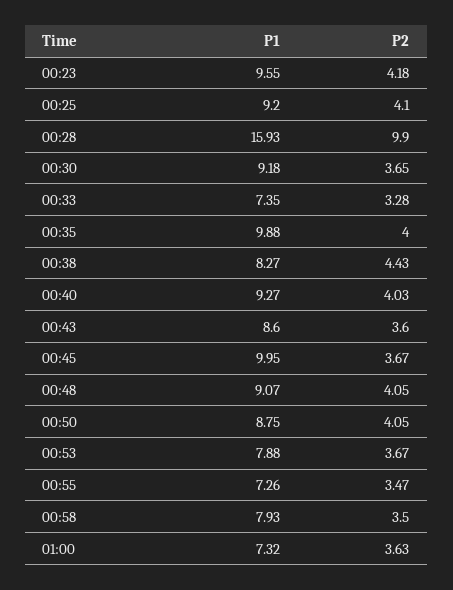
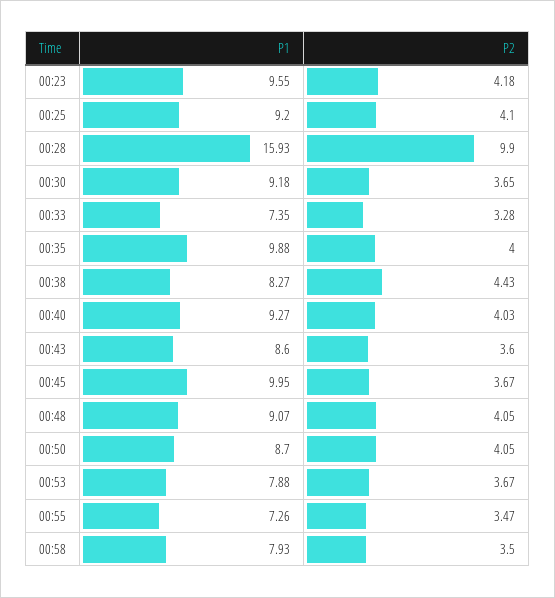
P1, 00:50: 8.75 -> 8.7
P1, 01:00: 7.32 -> none
P2, 01:00: 3.63 -> none

